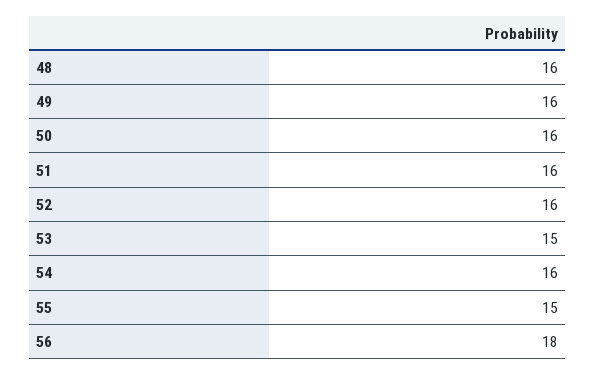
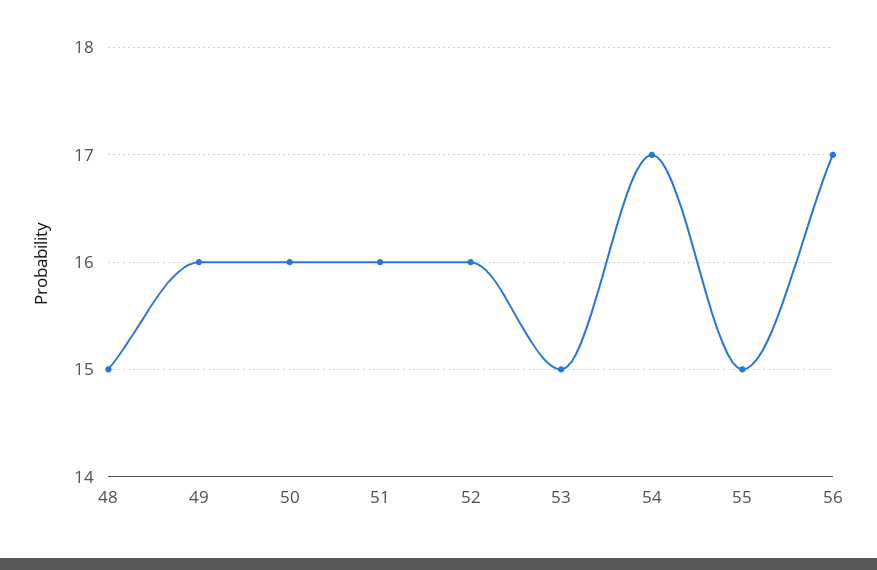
48: 16 -> 15
54: 16 -> 17
56: 18 -> 17

